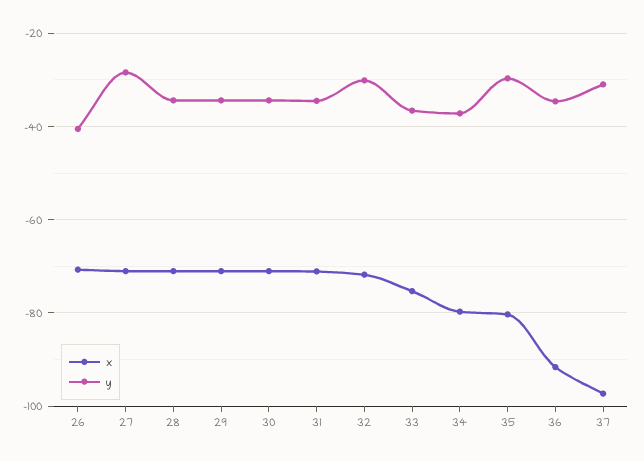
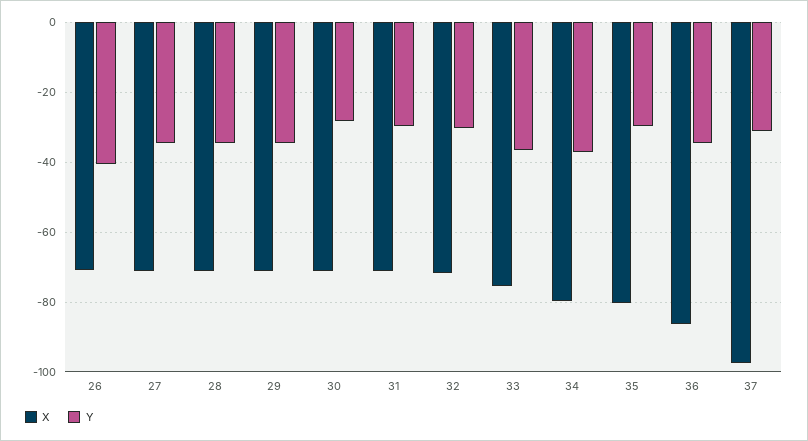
y, 27: -28 -> -34
y, 30: -34 -> -28
y, 31: -34 -> -30
x, 36: -92 -> -86

